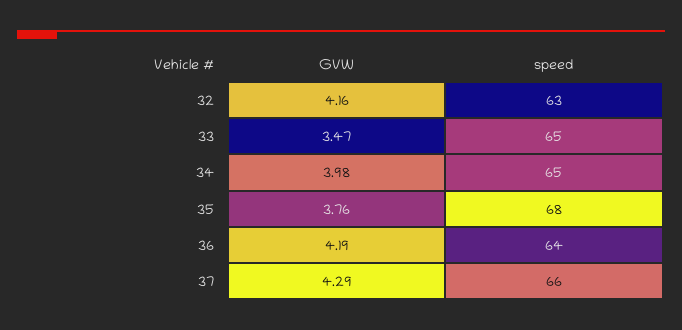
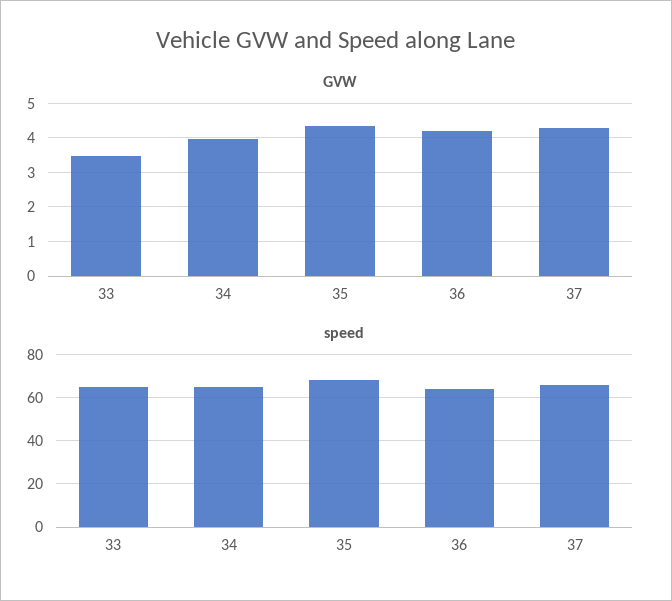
GVW, 32: 4.16 -> none
speed, 32: 63 -> none
GVW, 35: 3.76 -> 4.4

